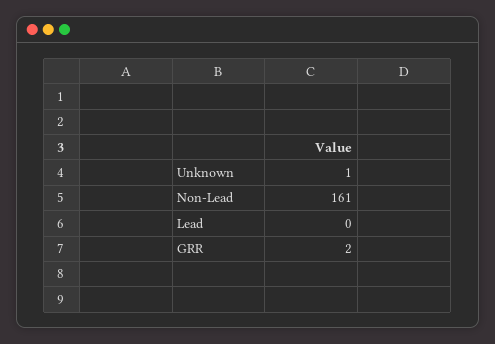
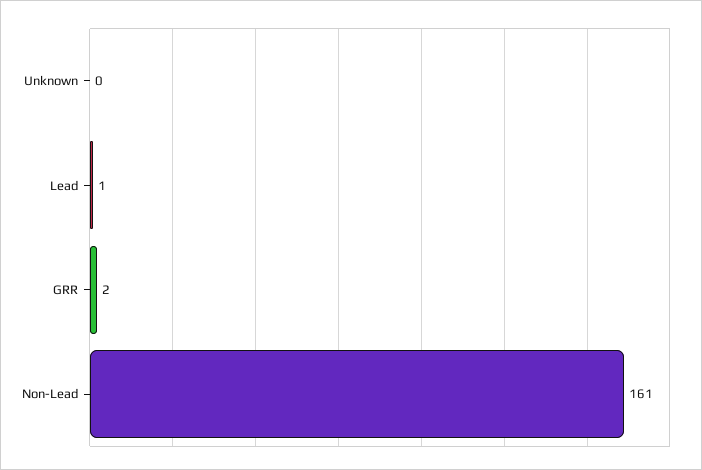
Unknown: 1 -> 0
Lead: 0 -> 1

